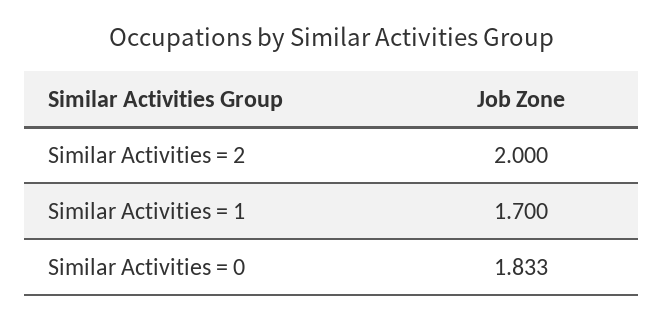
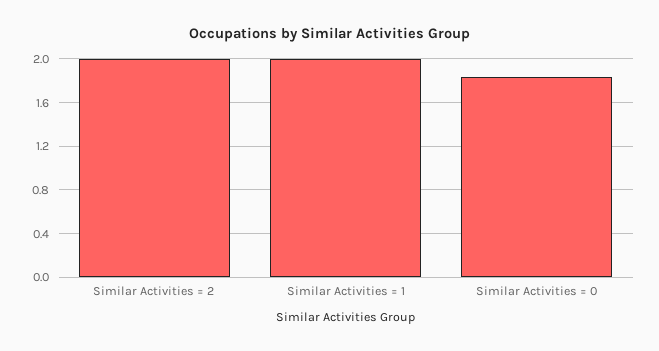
Similar Activities = 1: 1.7 -> 2

